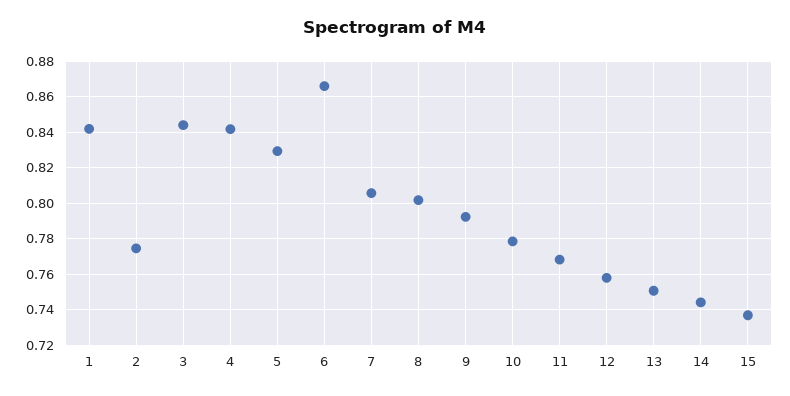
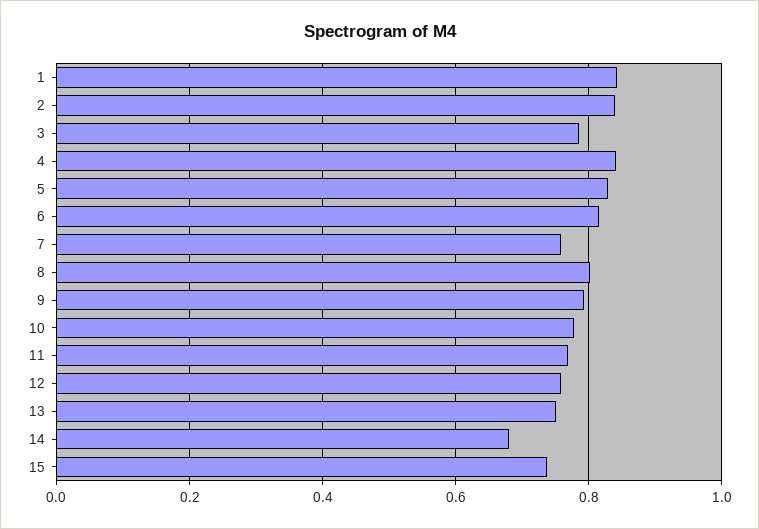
2: 0.775 -> 0.84
3: 0.845 -> 0.78
6: 0.865 -> 0.82
7: 0.805 -> 0.76
14: 0.745 -> 0.68

